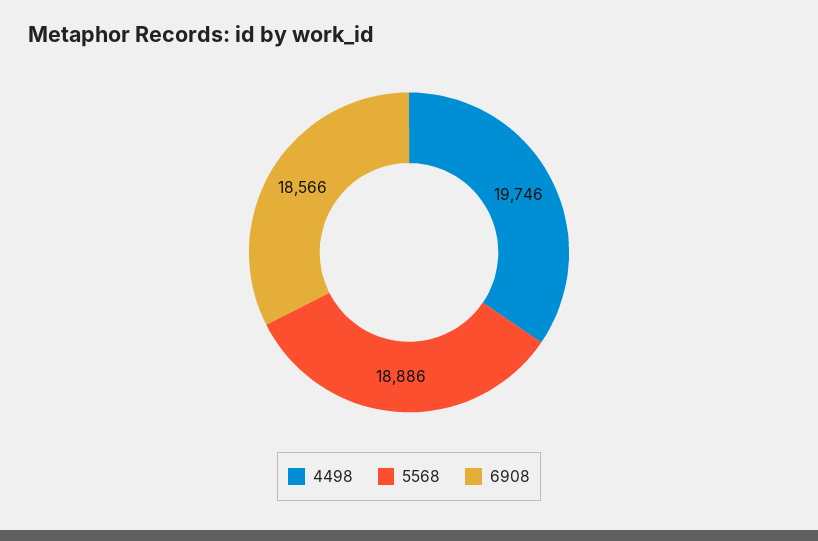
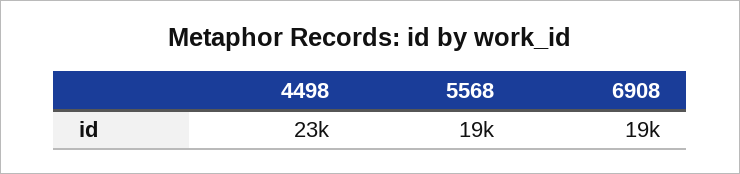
4498: 19746 -> 23000

